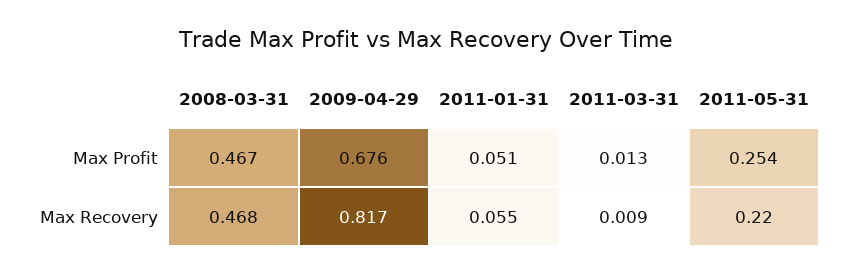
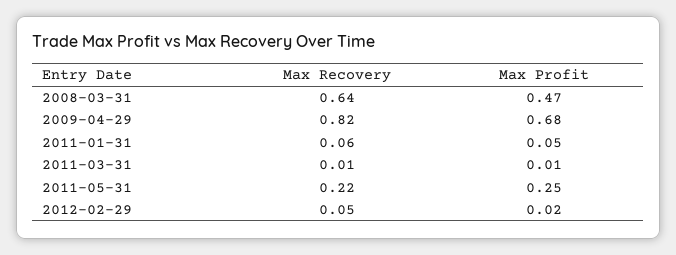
2008-03-31, Max Recovery: 0.468 -> 0.64
2012-02-29, Max Recovery: none -> 0.05
2012-02-29, Max Profit: none -> 0.02

